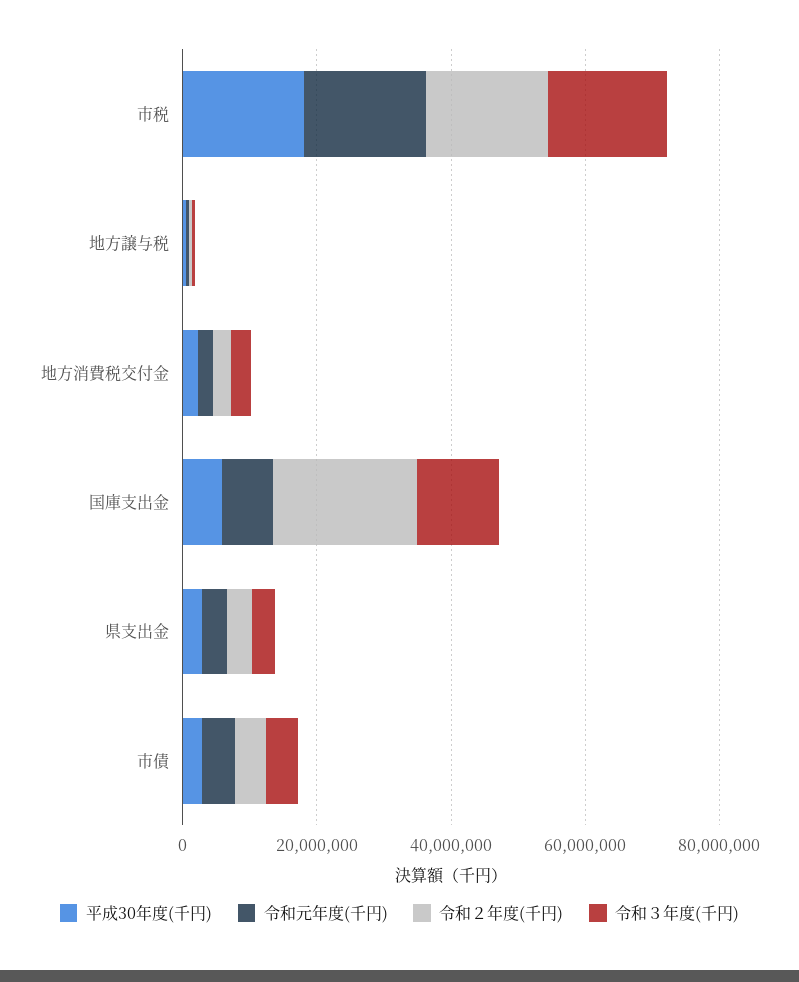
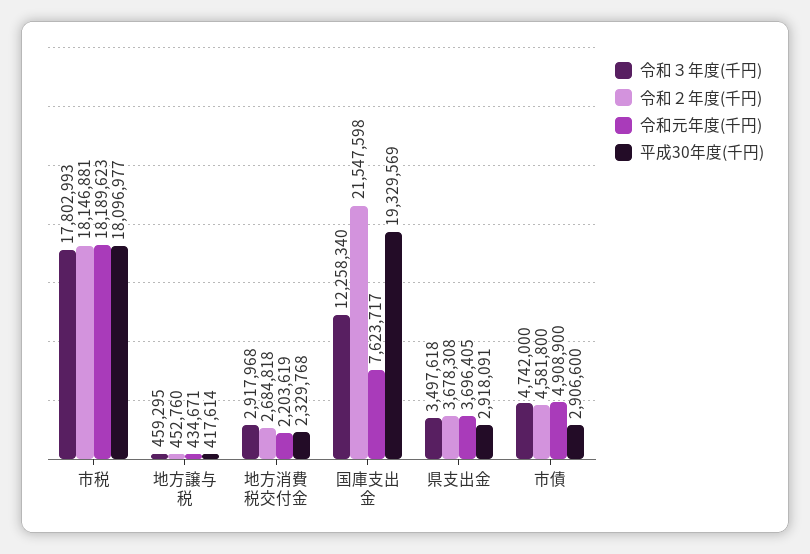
平成30年度(千円), 国庫支出金: 5000000 -> 19329569

